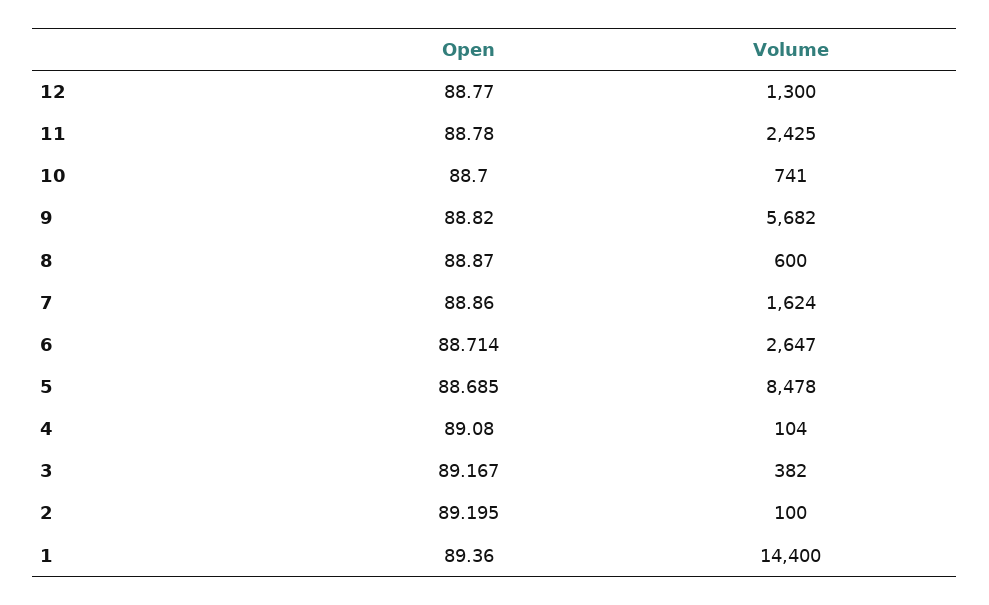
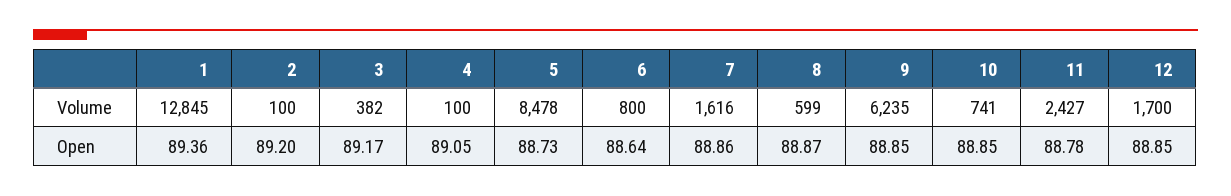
Open, 12: 88.77 -> 88.85
Volume, 12: 1300 -> 1700
Volume, 11: 2425 -> 2427
Open, 10: 88.7 -> 88.85
Open, 9: 88.82 -> 88.85
Volume, 9: 5682 -> 6235
Volume, 8: 600 -> 599
Volume, 7: 1624 -> 1616
Open, 6: 88.714 -> 88.64
Volume, 6: 2647 -> 800
Open, 5: 88.685 -> 88.73
Open, 4: 89.08 -> 89.05
Volume, 4: 104 -> 100
Volume, 1: 14400 -> 12845

